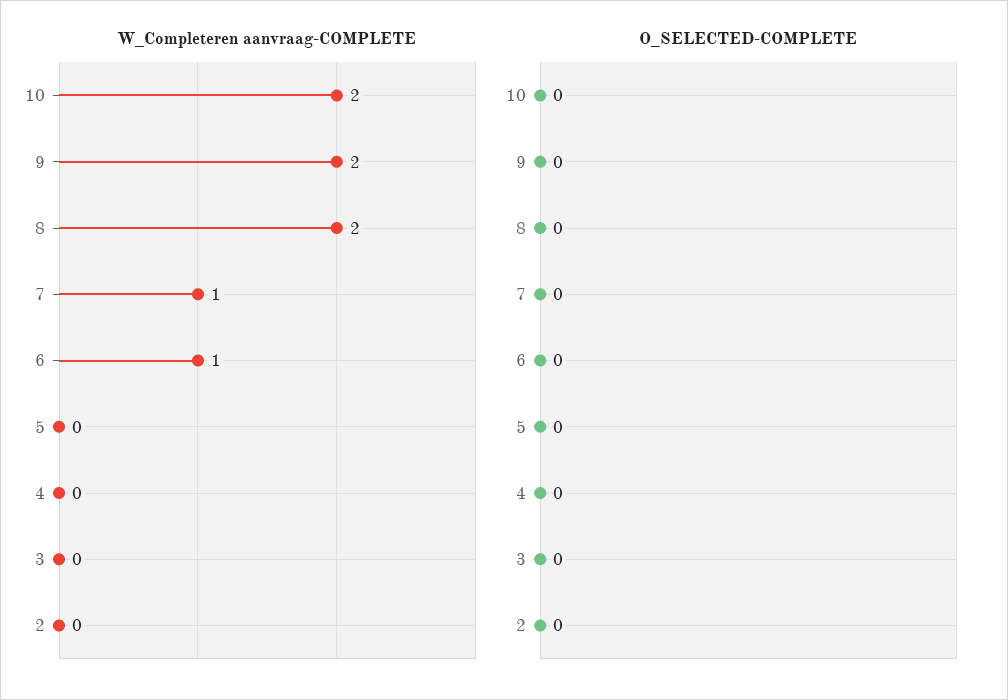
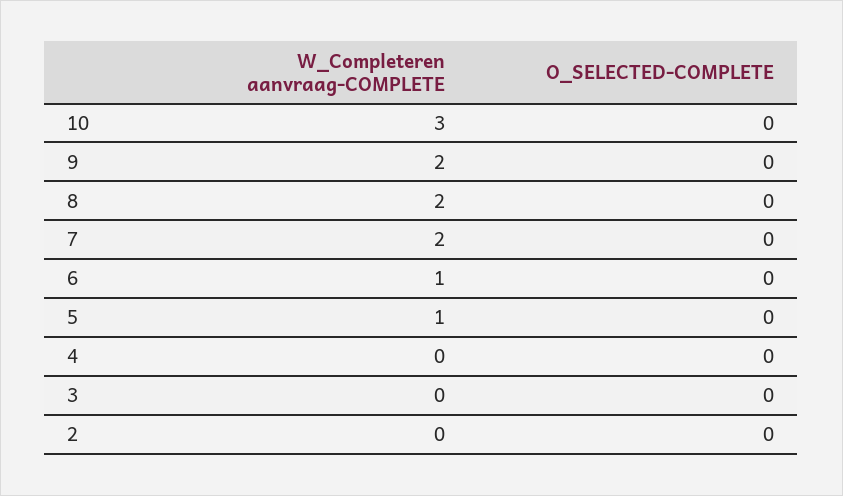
W_Completeren aanvraag-COMPLETE, 10: 2 -> 3
W_Completeren aanvraag-COMPLETE, 7: 1 -> 2
W_Completeren aanvraag-COMPLETE, 5: 0 -> 1

